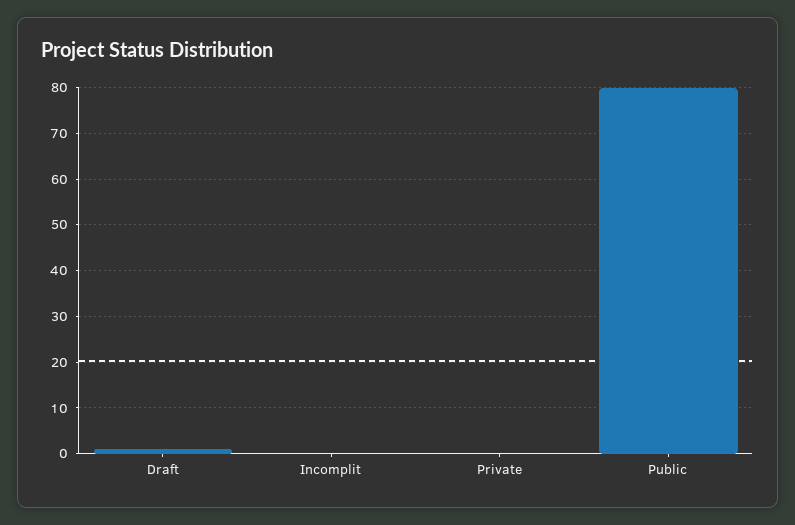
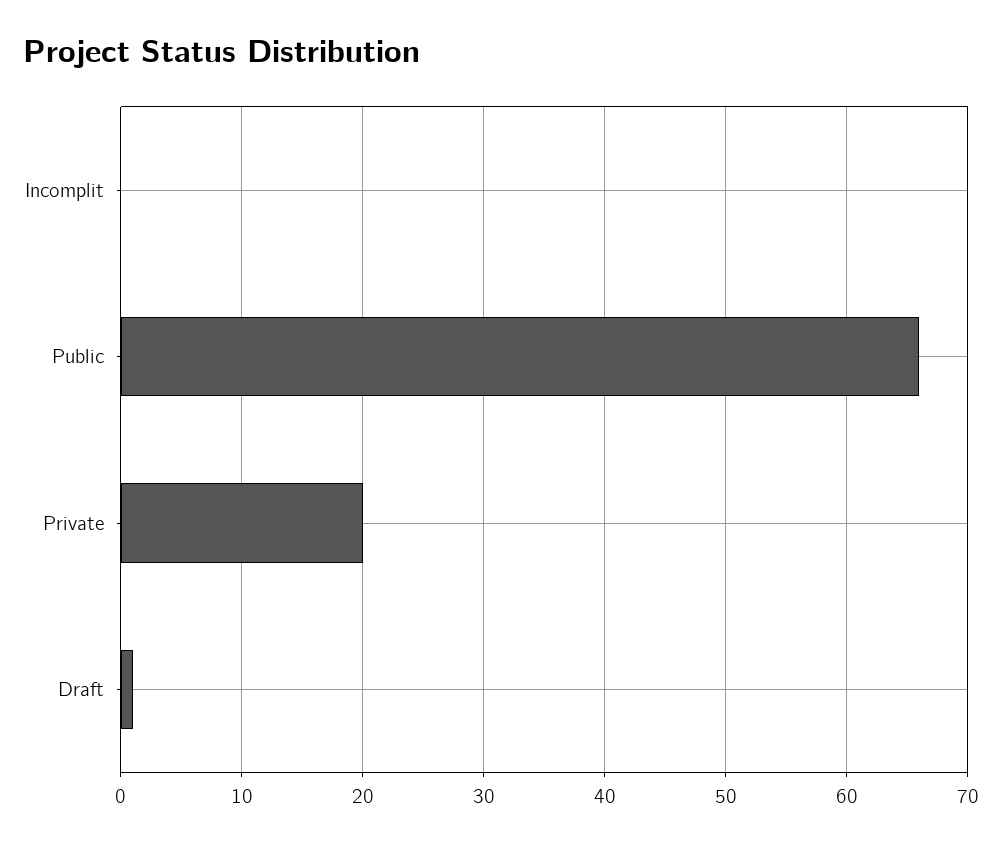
Private: 0 -> 20
Public: 80 -> 66

